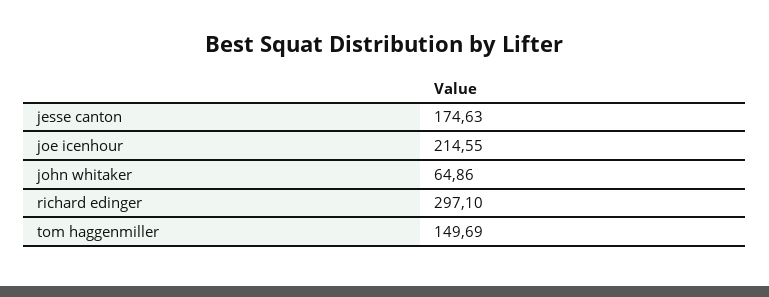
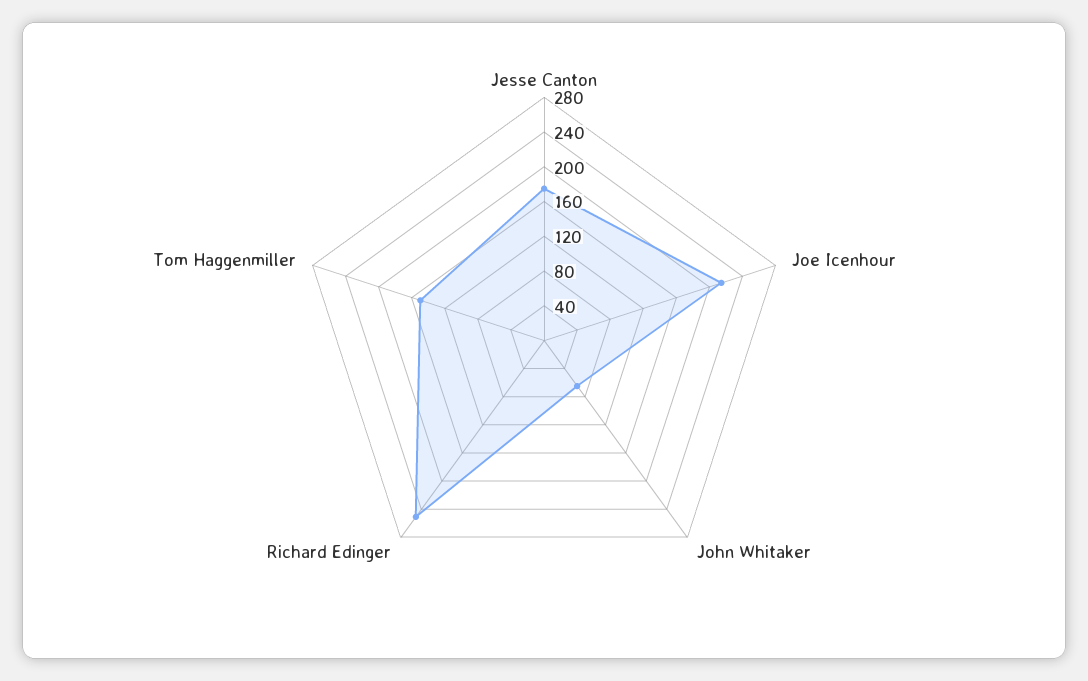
richard edinger: 297.1 -> 250

